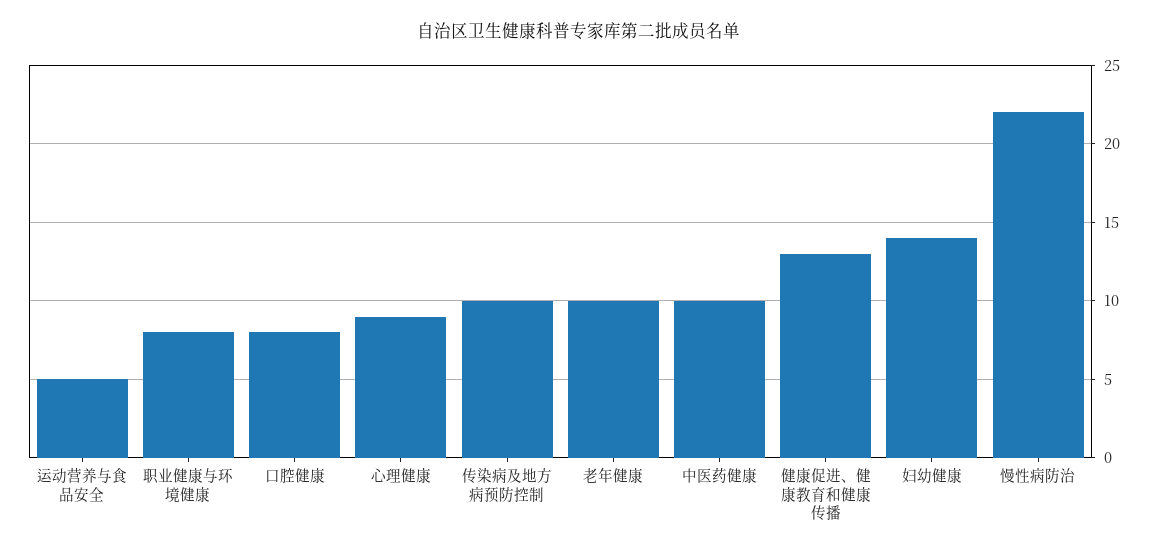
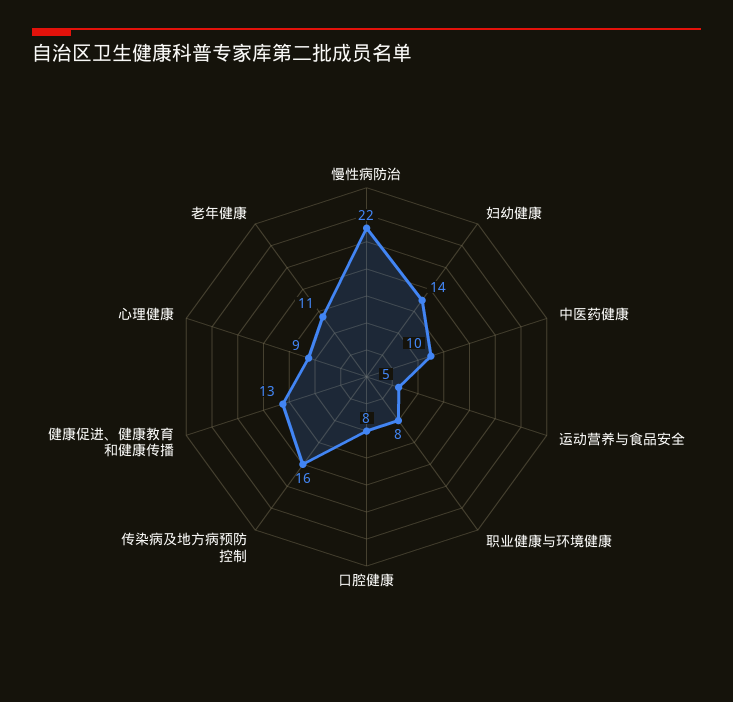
传染病及地方病预防控制: 10 -> 16
老年健康: 10 -> 11

